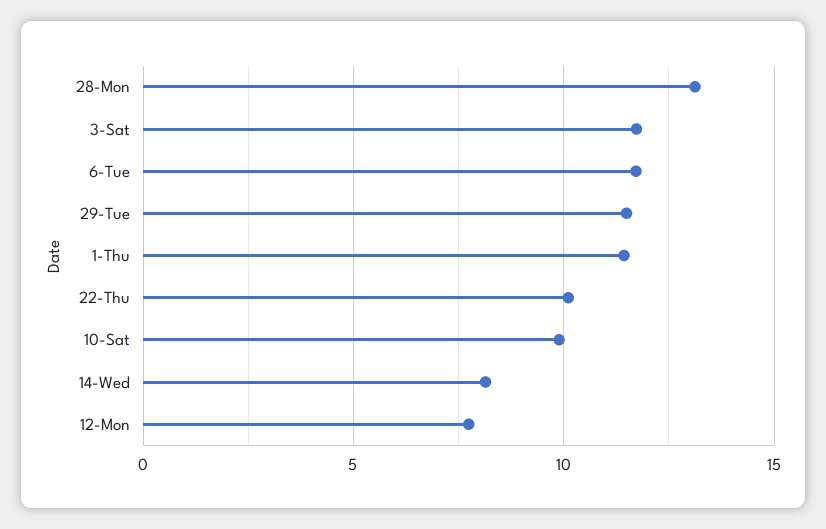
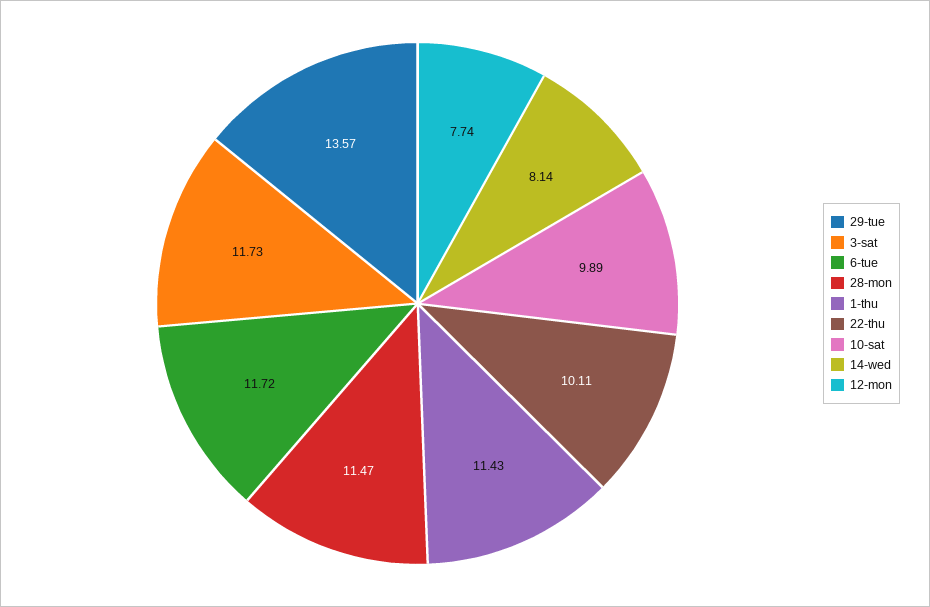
28-Mon: 13 -> 11.47
29-Tue: 11.5 -> 13.57

